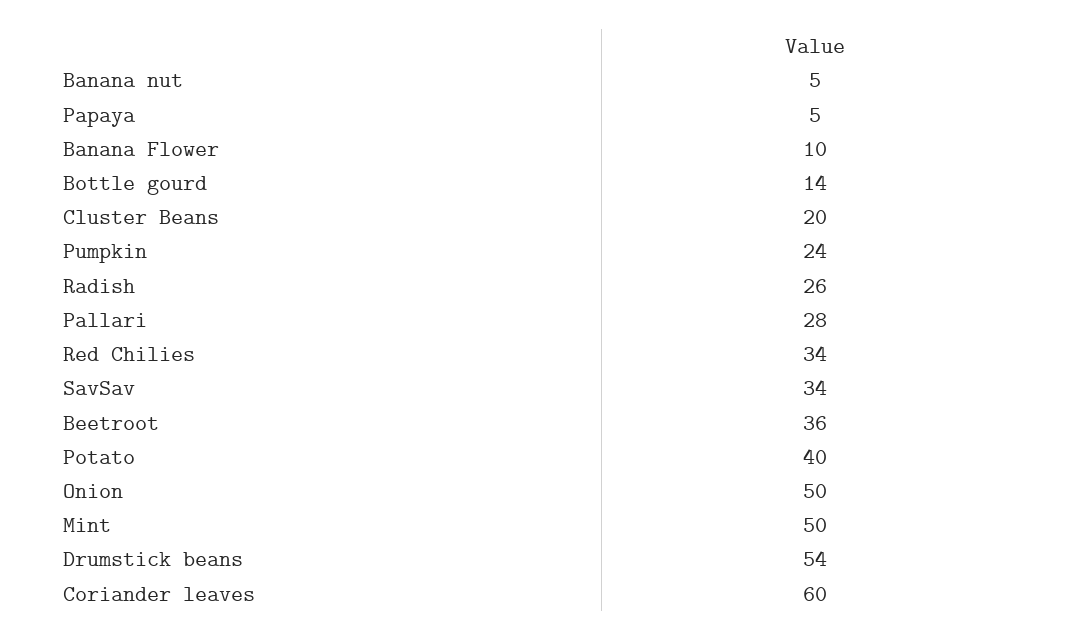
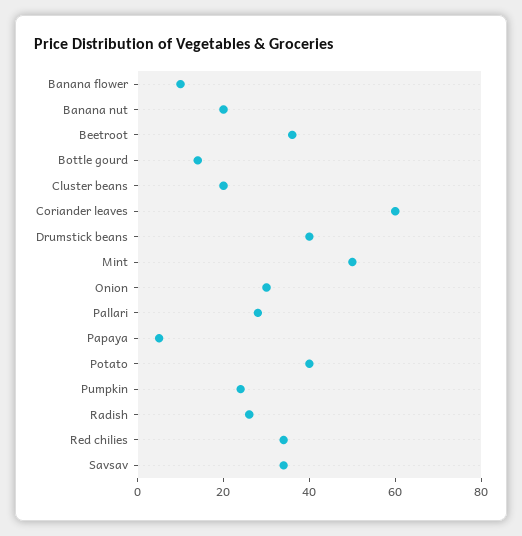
Banana nut: 5 -> 20
Onion: 50 -> 30
Drumstick beans: 54 -> 40

